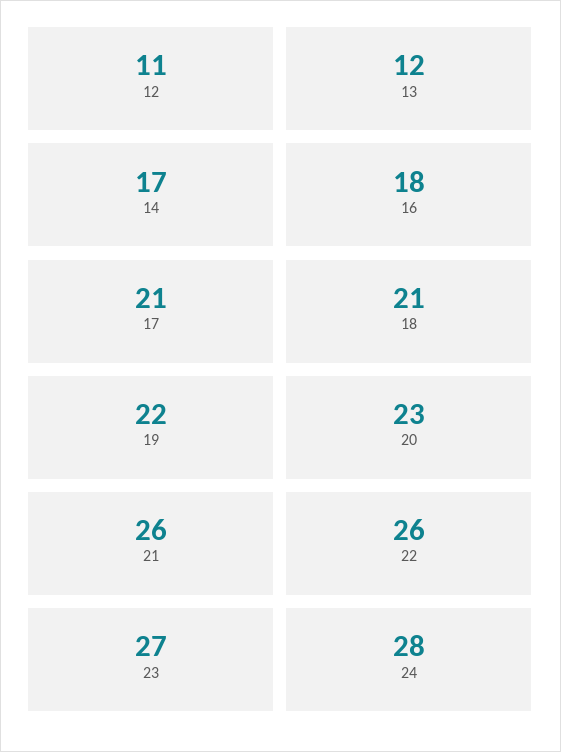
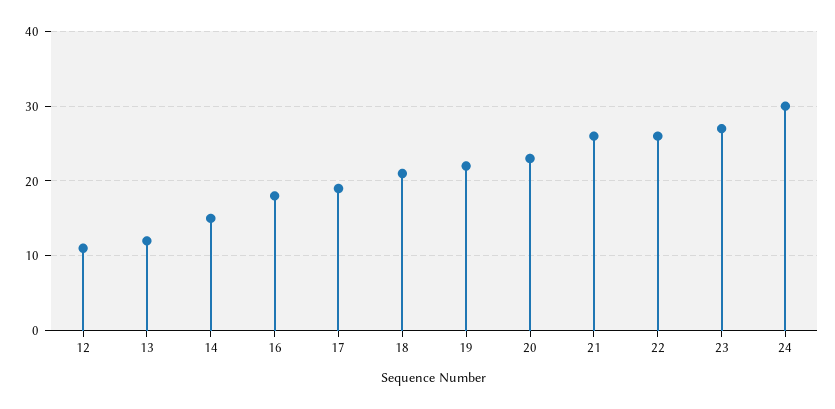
14: 17 -> 15
17: 21 -> 19
24: 28 -> 30

